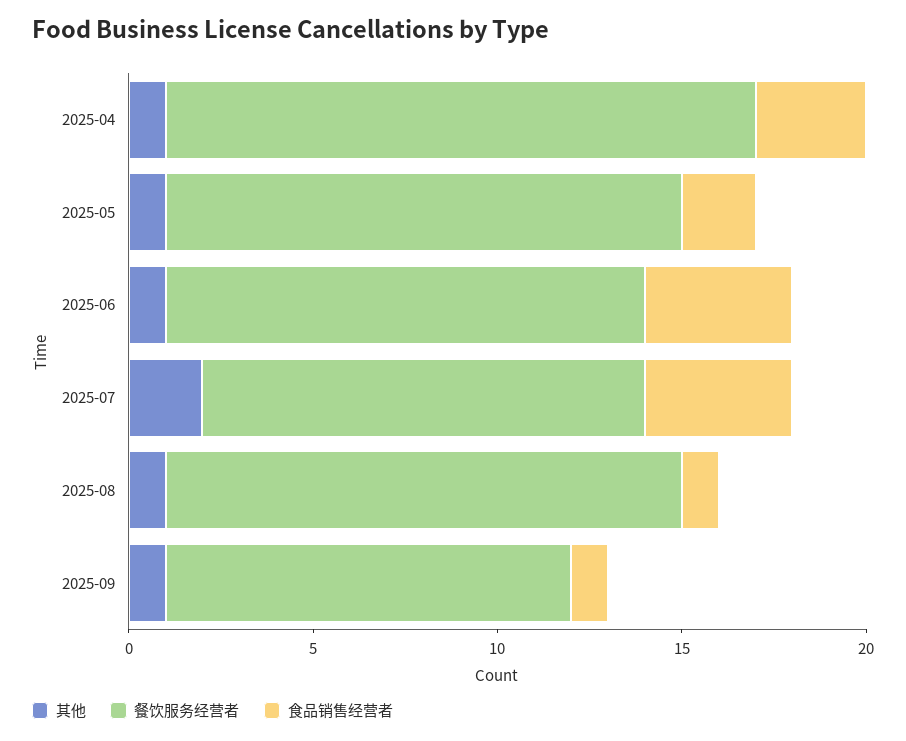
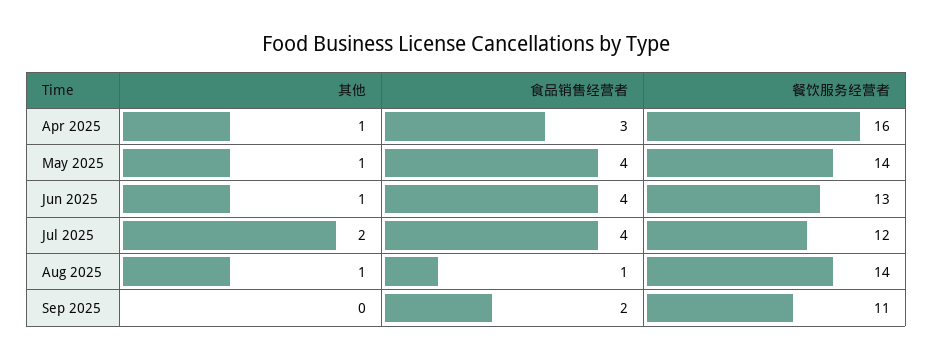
食品销售经营者, 2025-05: 2 -> 4
其他, 2025-09: 1 -> 0
食品销售经营者, 2025-09: 1 -> 2

